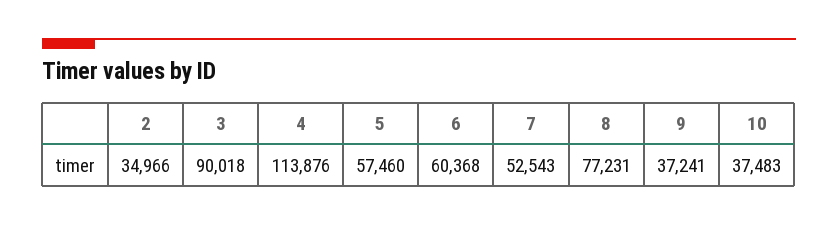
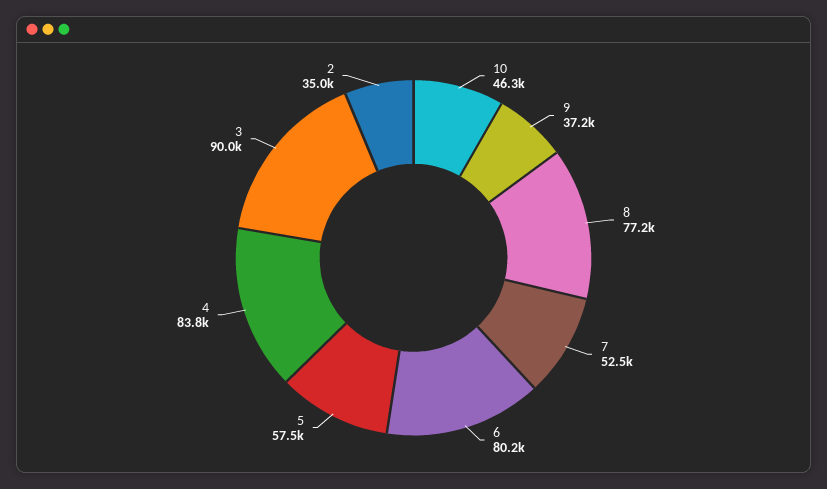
4: 113876 -> 83800
6: 60368 -> 80200
10: 37483 -> 46300

